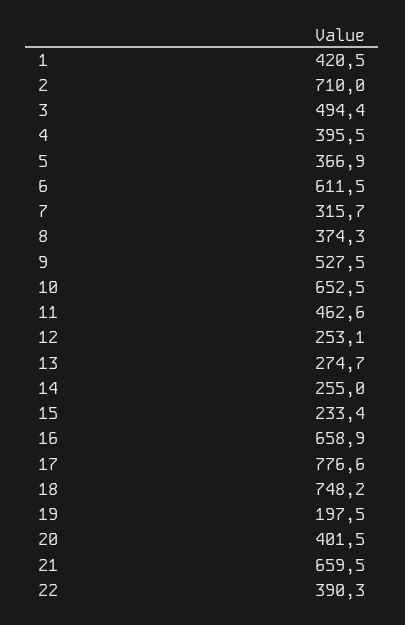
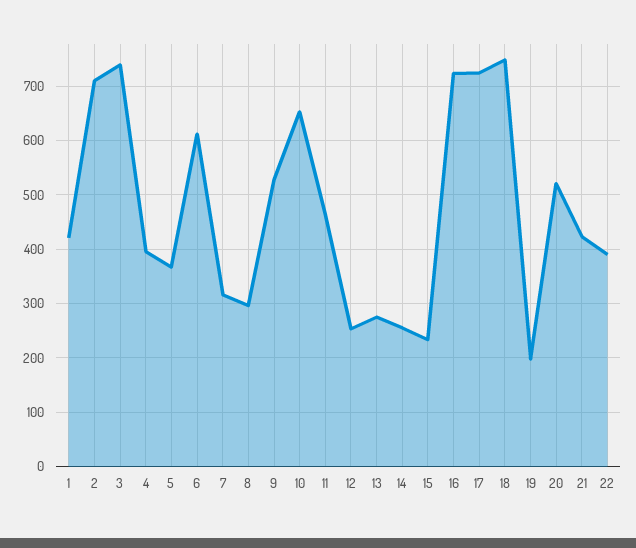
3: 494.4 -> 740
8: 374.3 -> 300
16: 658.9 -> 720
17: 776.6 -> 720
20: 401.5 -> 520
21: 659.5 -> 420

